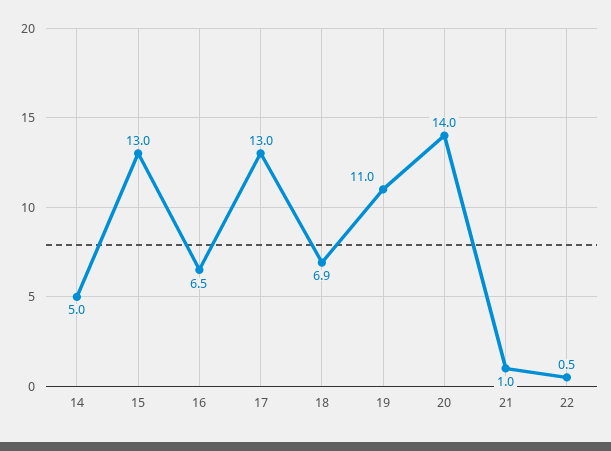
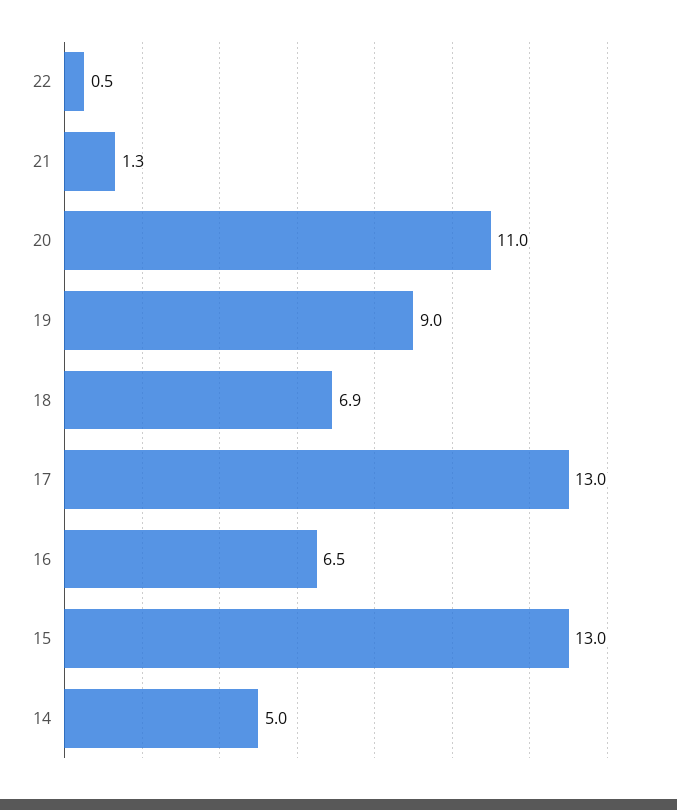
19: 11 -> 9
20: 14 -> 11
21: 1 -> 1.3

